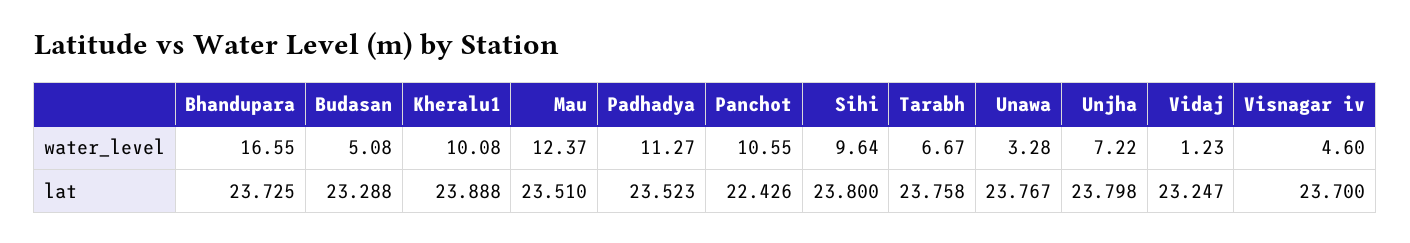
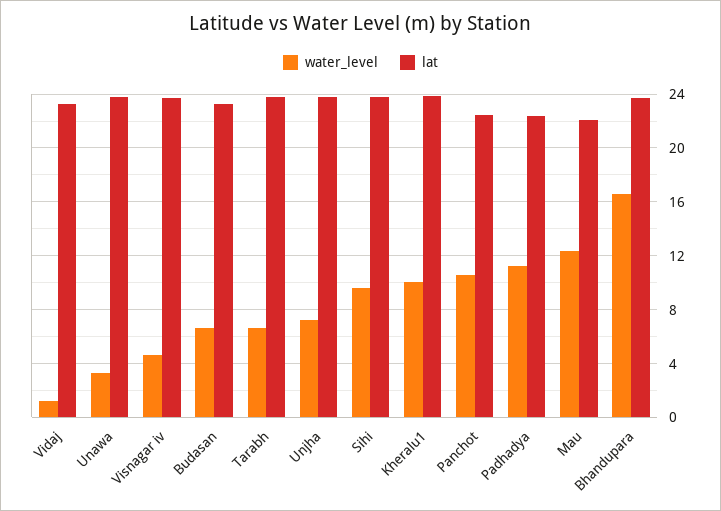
water_level, Budasan: 5.08 -> 6.5
lat, Mau: 23.51 -> 22
lat, Padhadya: 23.523 -> 22.5

